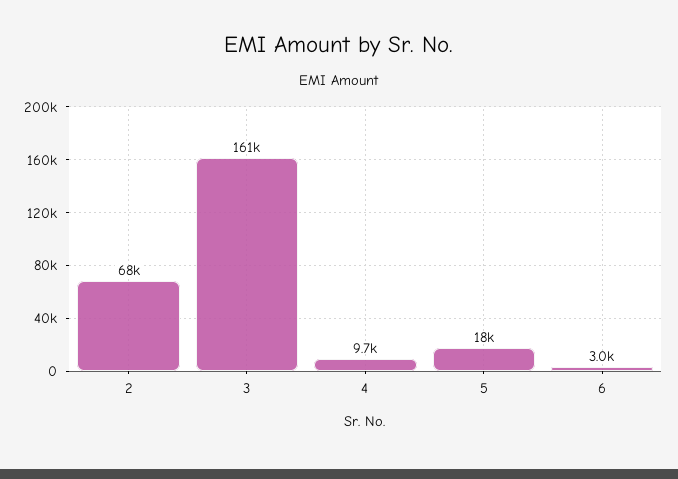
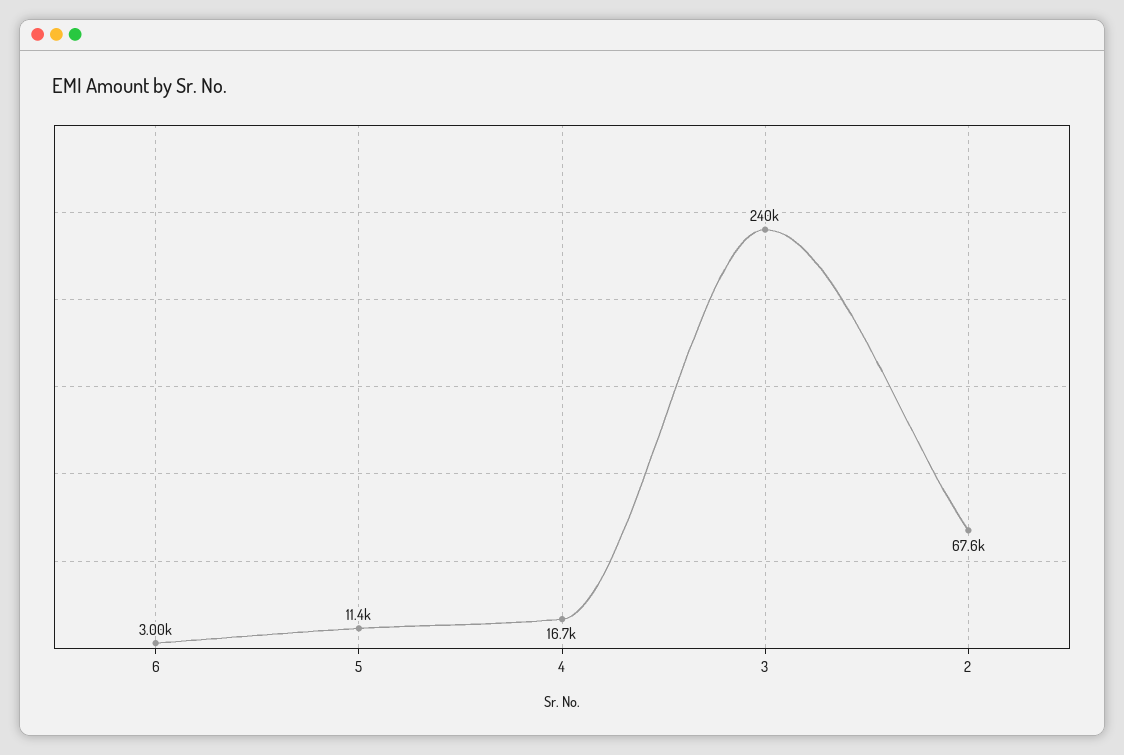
3: 161000 -> 240000
4: 9700 -> 16700
5: 18000 -> 11400

